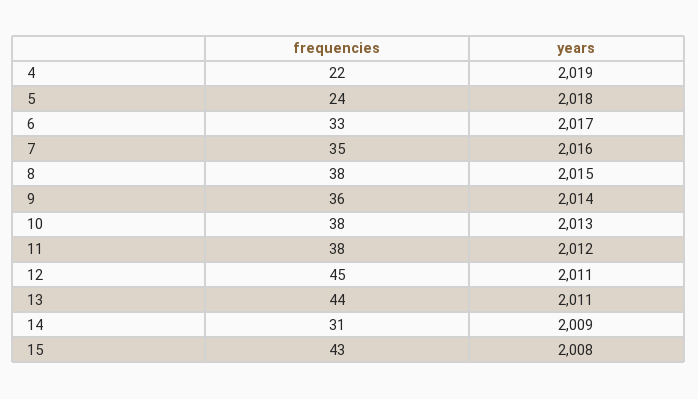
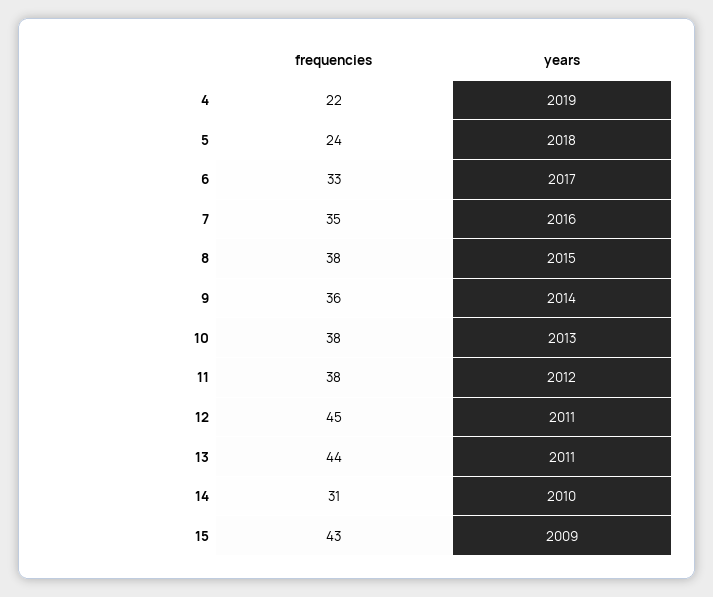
years, 14: 2009 -> 2010
years, 15: 2008 -> 2009

